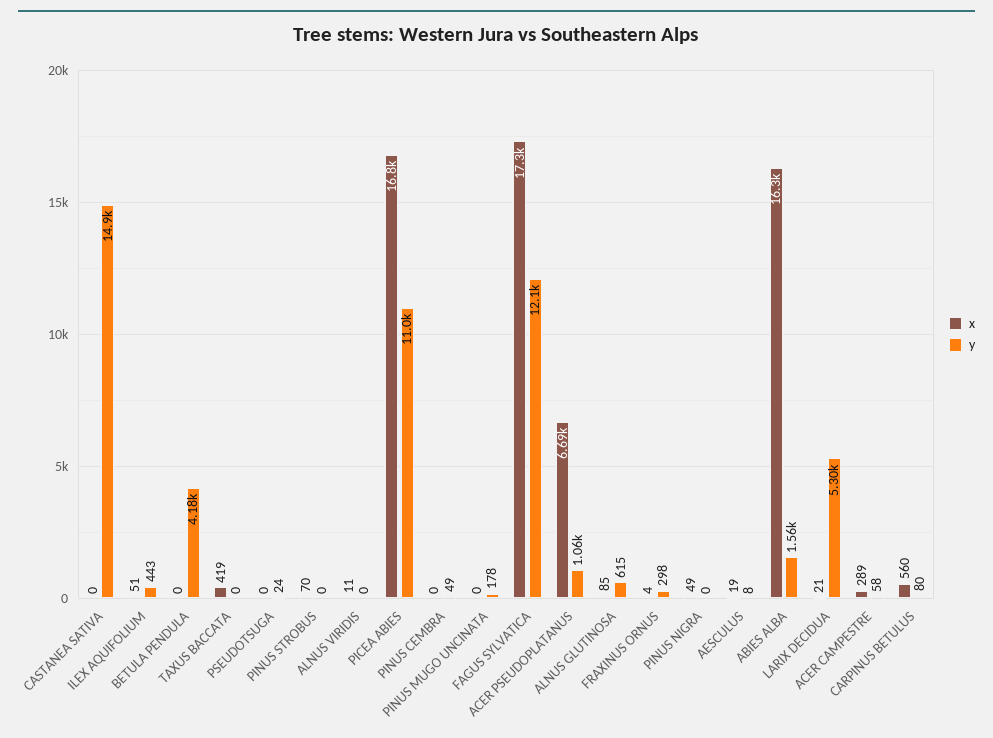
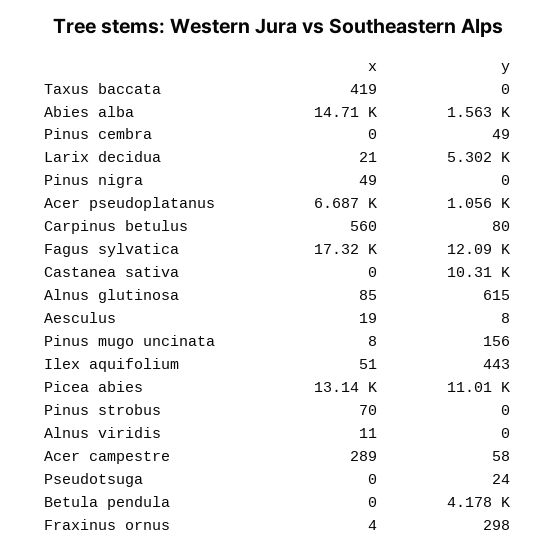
y, CASTANEA SATIVA: 14900 -> 10310
x, PICEA ABIES: 16800 -> 13140
x, PINUS MUGO UNCINATA: 0 -> 8
y, PINUS MUGO UNCINATA: 178 -> 156
x, ABIES ALBA: 16300 -> 14710

